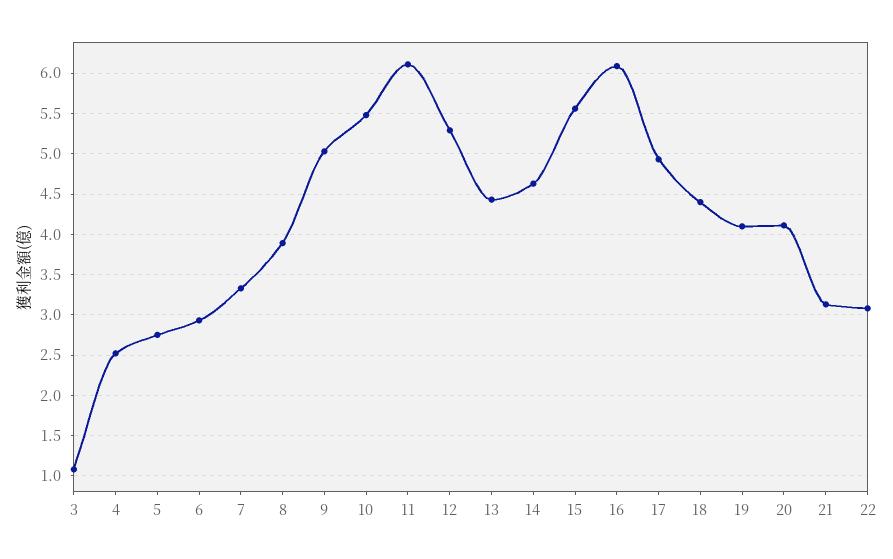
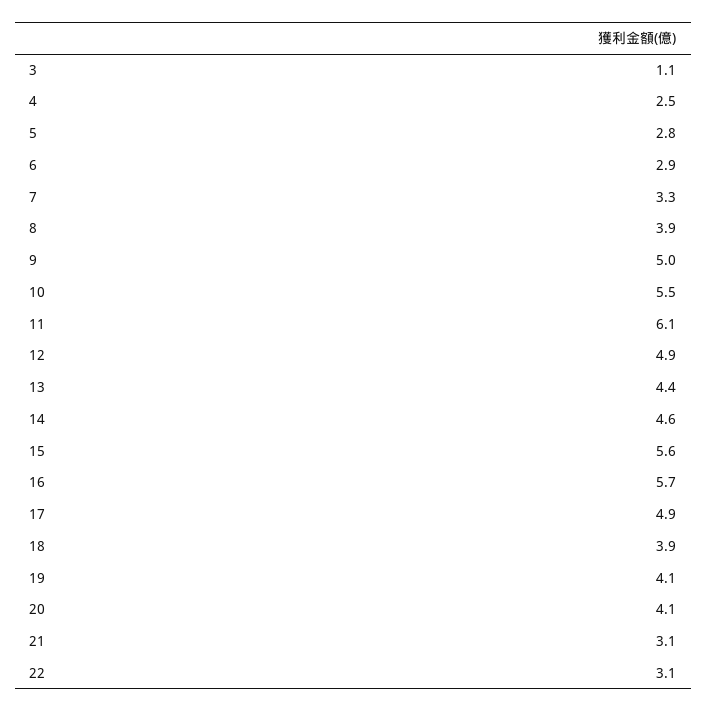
12: 5.3 -> 4.9
16: 6.1 -> 5.7
18: 4.4 -> 3.9

